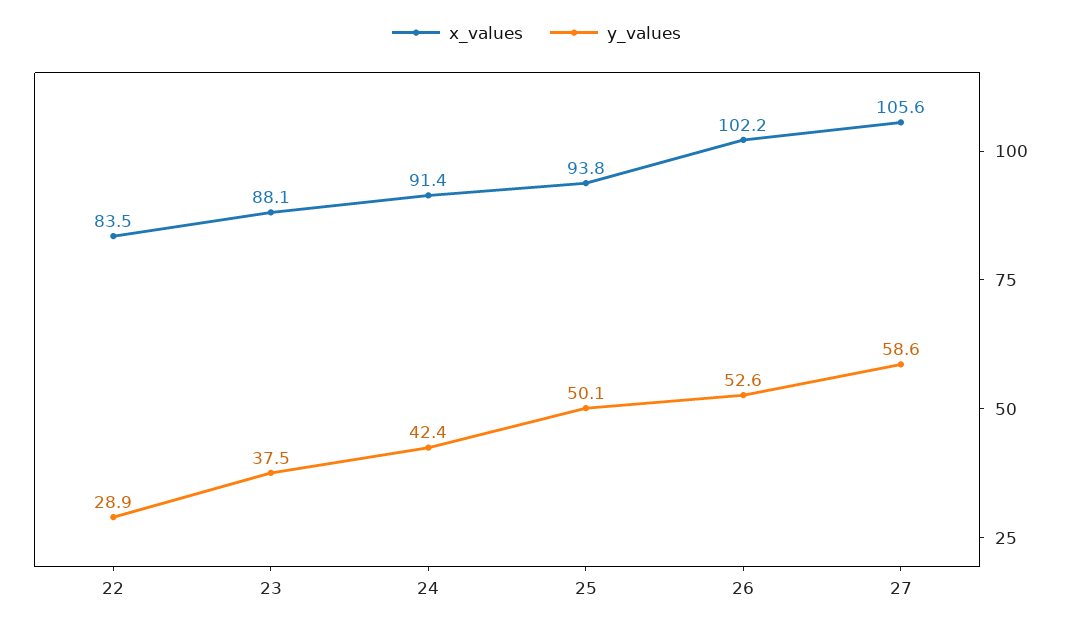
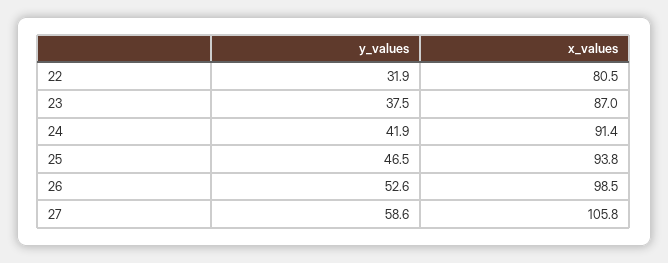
x_values, 22: 83.5 -> 80.5
y_values, 22: 28.9 -> 31.9
x_values, 23: 88.1 -> 87
y_values, 24: 42.4 -> 41.9
y_values, 25: 50.1 -> 46.5
x_values, 26: 102.2 -> 98.5
x_values, 27: 105.6 -> 105.8

